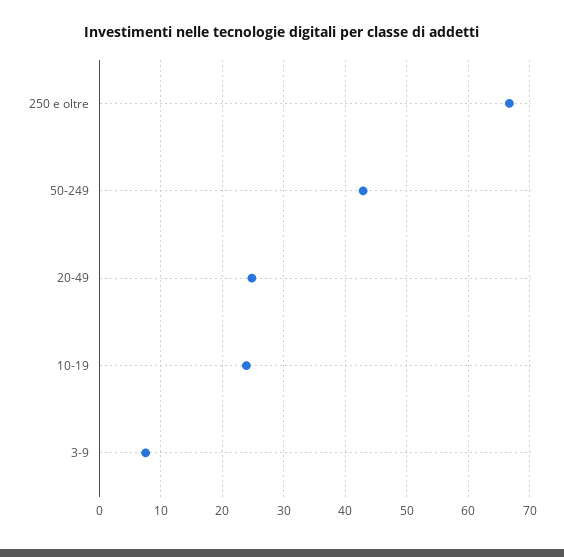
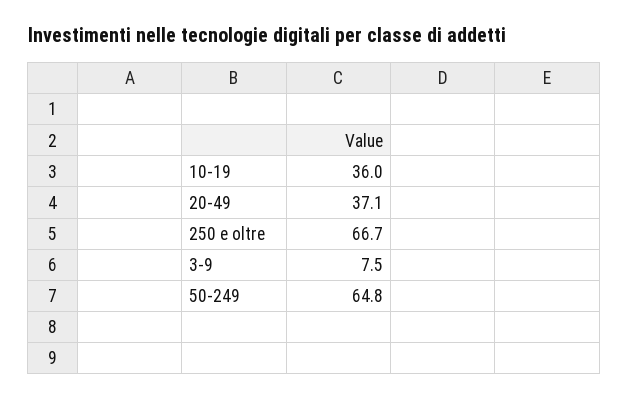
50-249: 43 -> 64.8
20-49: 25 -> 37.1
10-19: 24 -> 36

